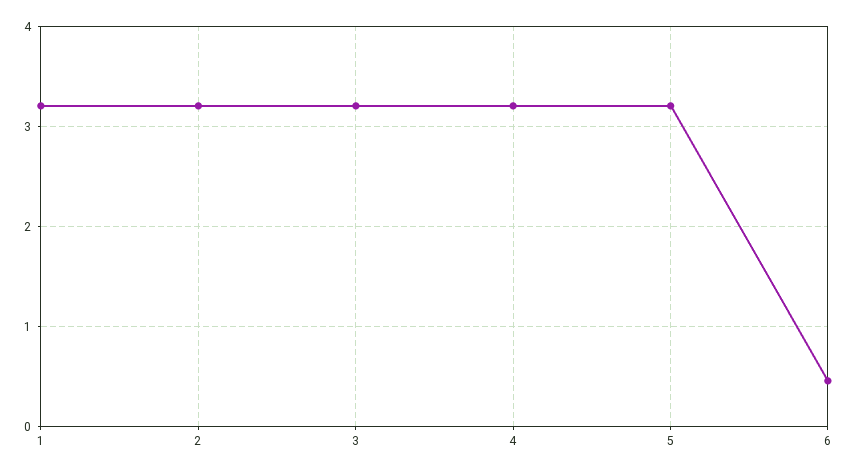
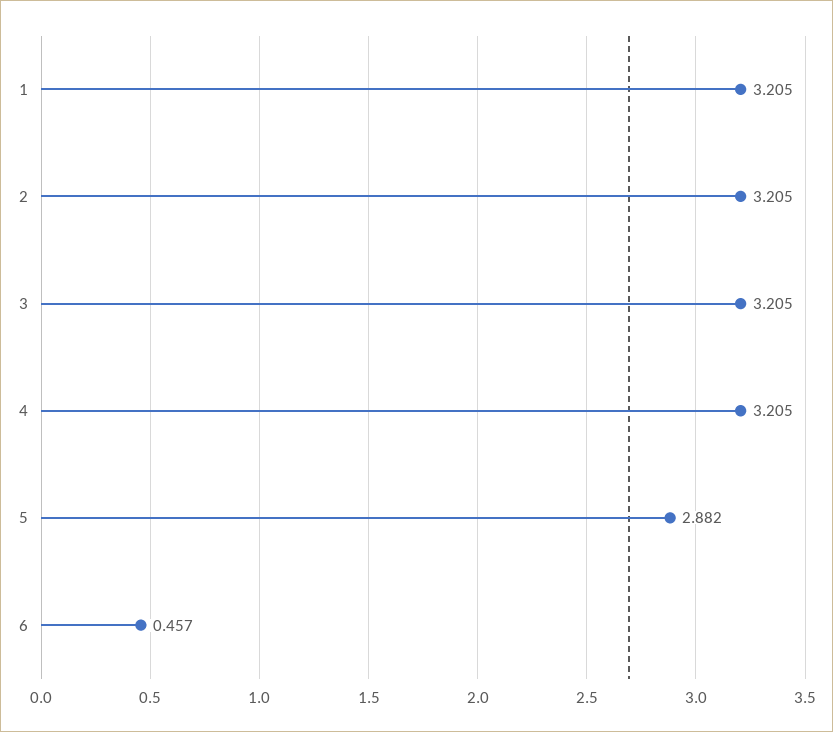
5: 3.2 -> 2.882

